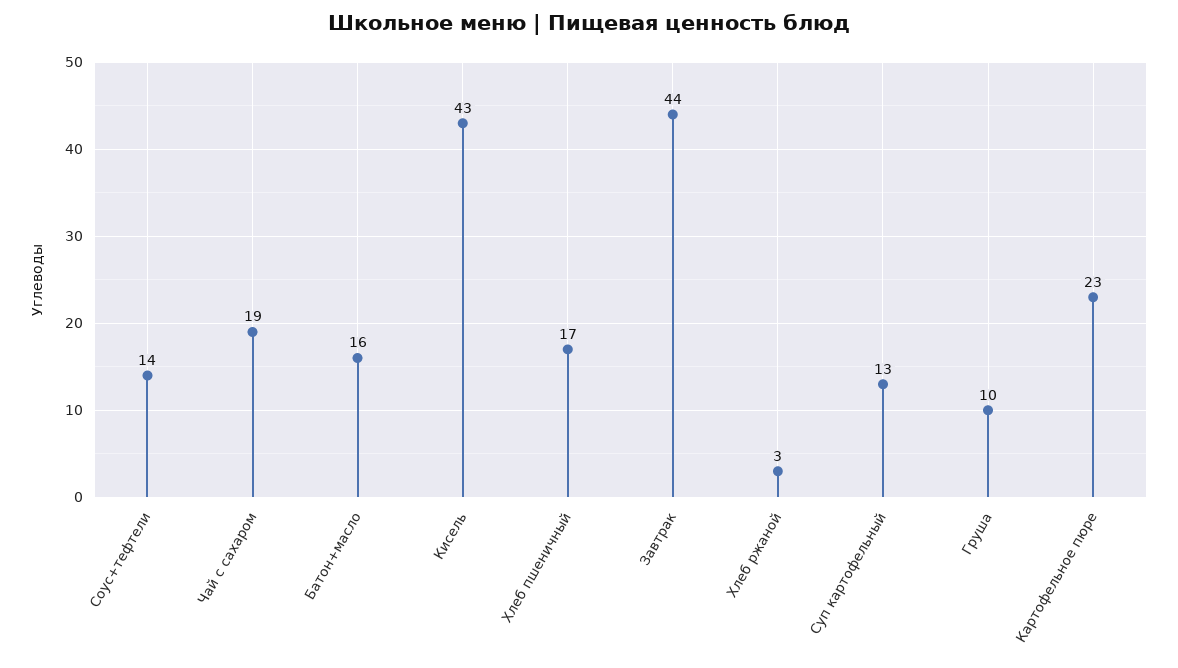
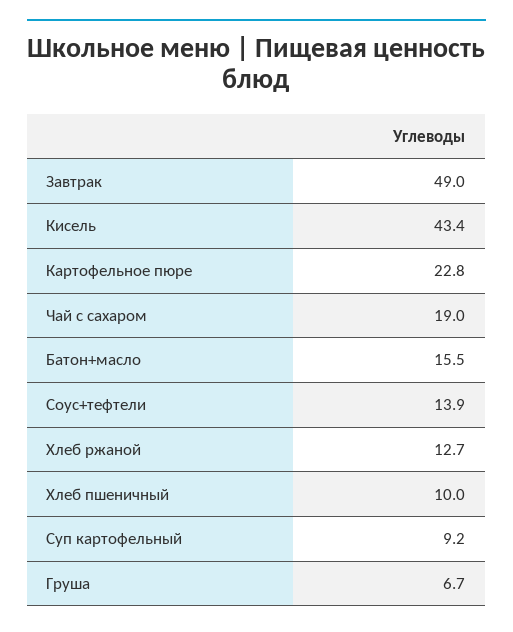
Хлеб пшеничный: 17 -> 10
Завтрак: 44 -> 49
Хлеб ржаной: 3 -> 12.7
Суп картофельный: 13 -> 9.2
Груша: 10 -> 6.7

